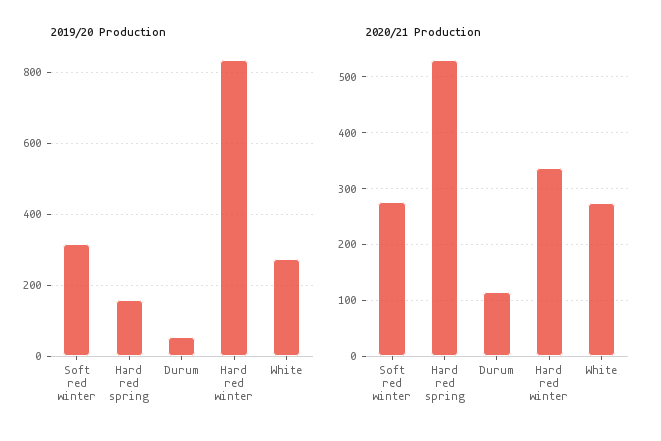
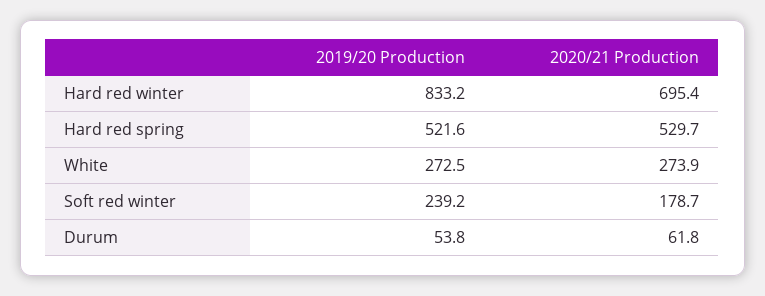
2019/20 Production, Soft red winter: 320 -> 239.2
2019/20 Production, Hard red spring: 160 -> 521.6
2020/21 Production, Soft red winter: 280 -> 178.7
2020/21 Production, Durum: 120 -> 61.8
2020/21 Production, Hard red winter: 340 -> 695.4

